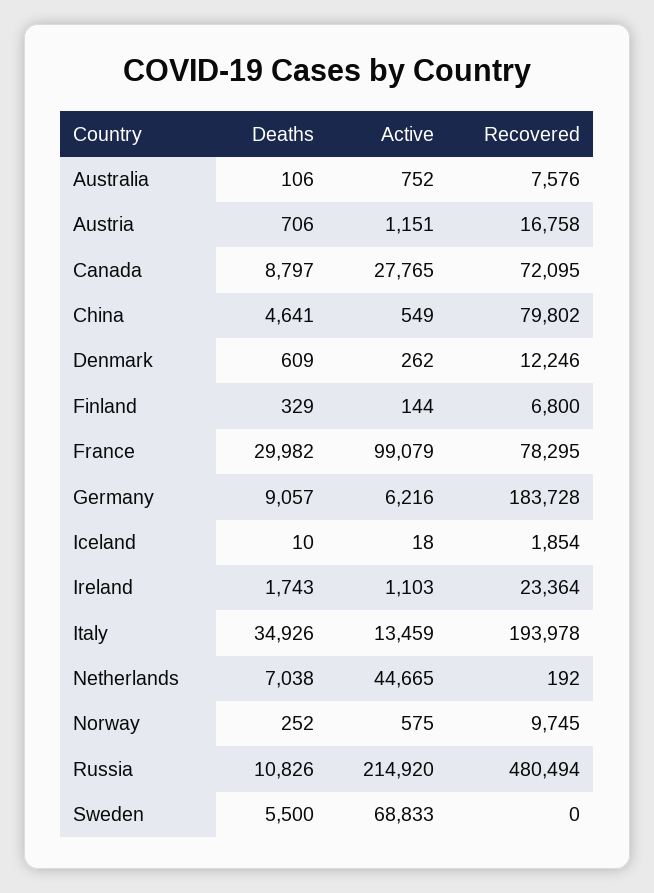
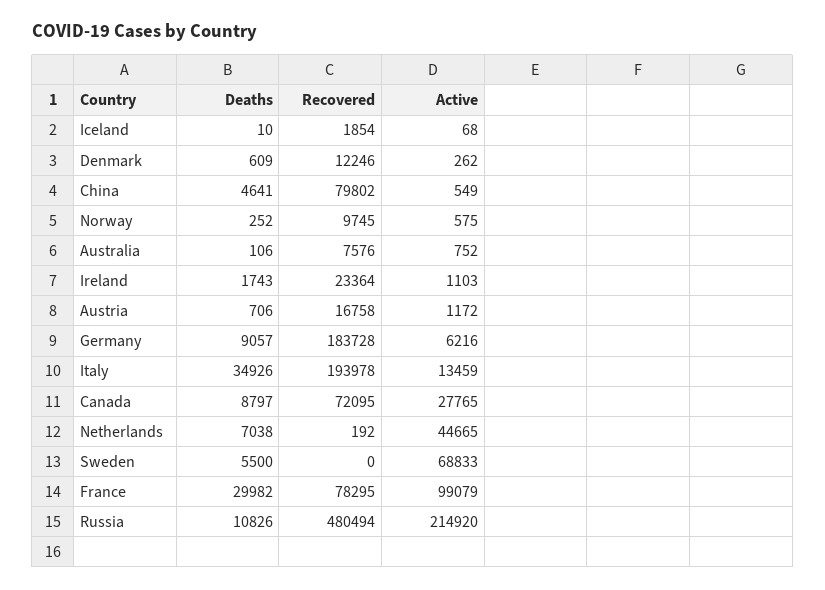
Active, Austria: 1151 -> 1172
Deaths, Finland: 329 -> none
Active, Finland: 144 -> none
Recovered, Finland: 6800 -> none
Active, Iceland: 18 -> 68

